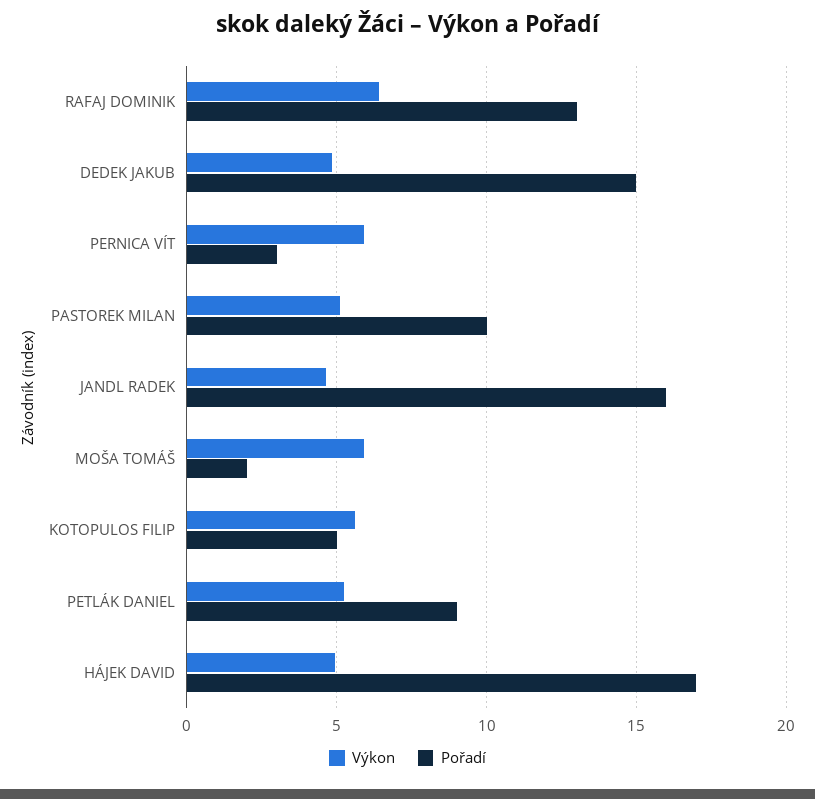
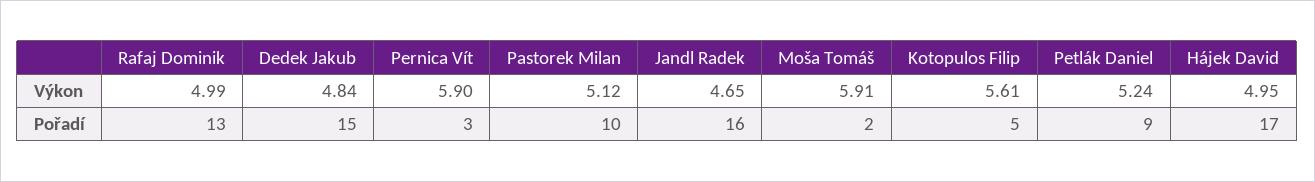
Výkon, RAFAJ DOMINIK: 6.5 -> 4.99

